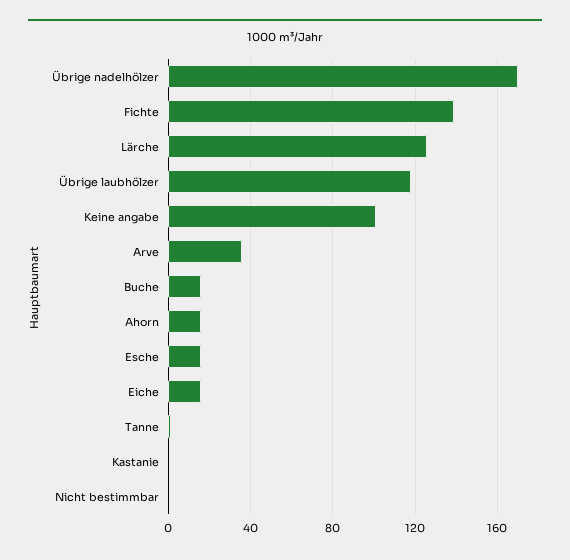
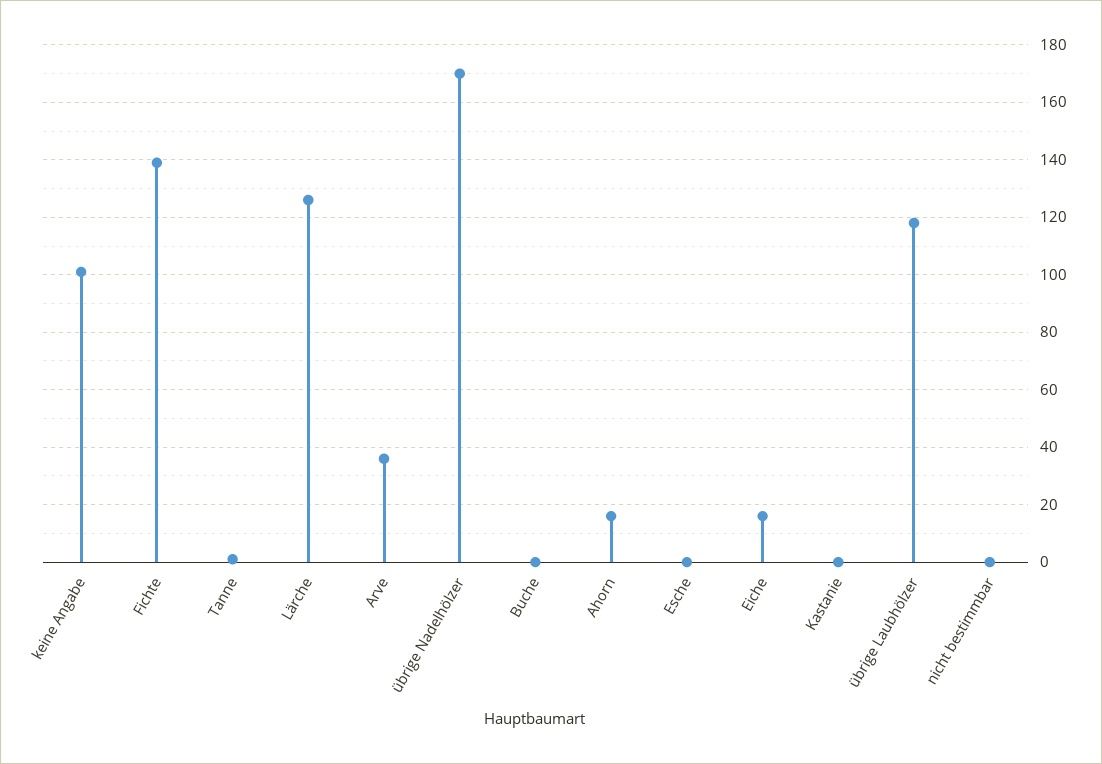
Buche: 15 -> 0
Esche: 15 -> 0

